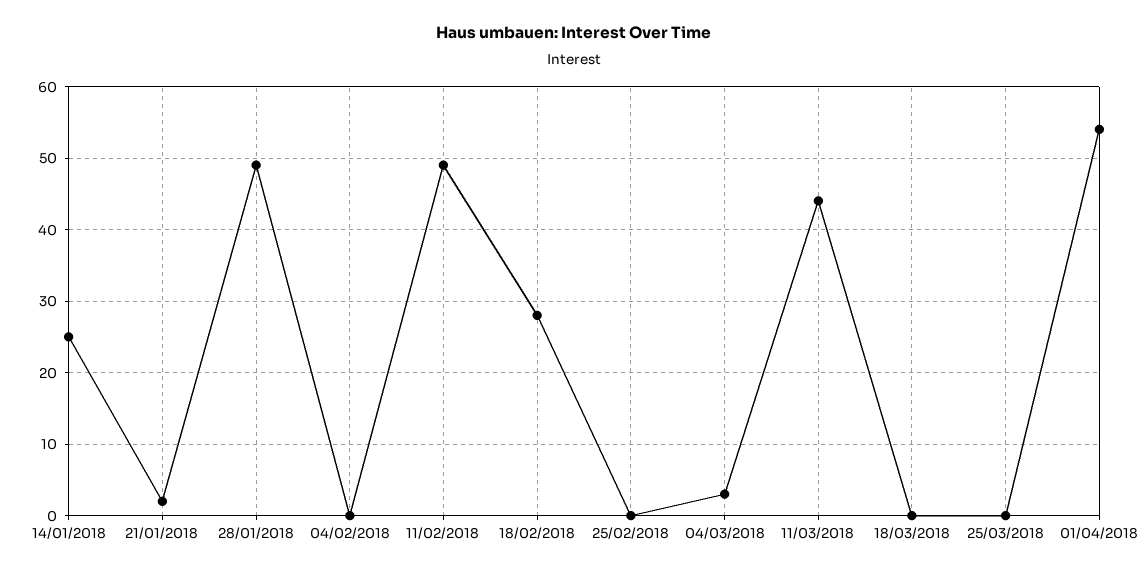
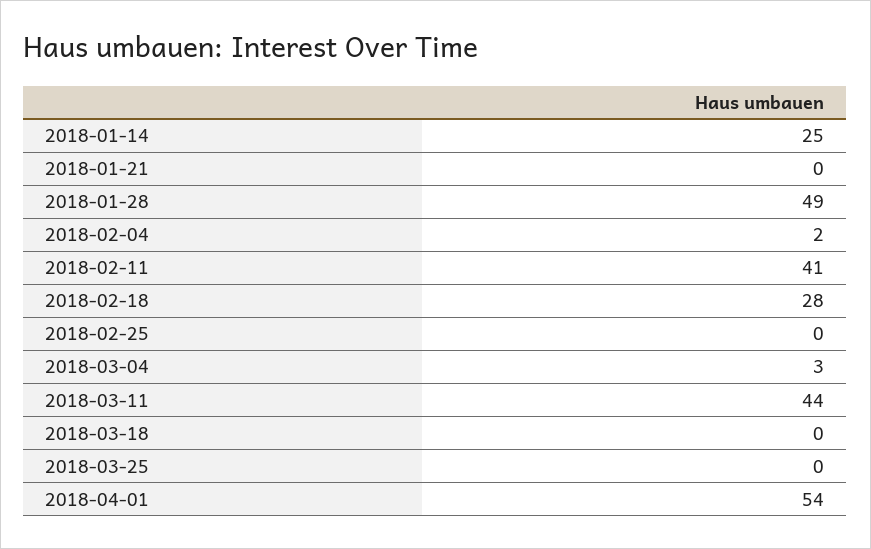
21/01/2018: 2 -> 0
04/02/2018: 0 -> 2
11/02/2018: 49 -> 41

